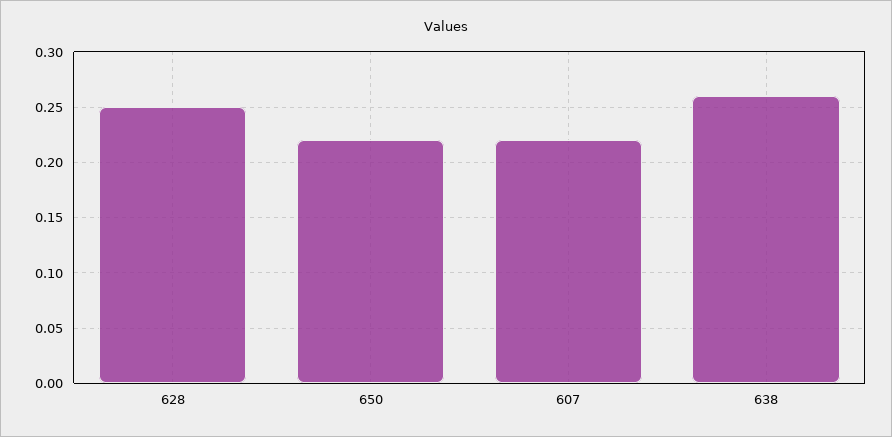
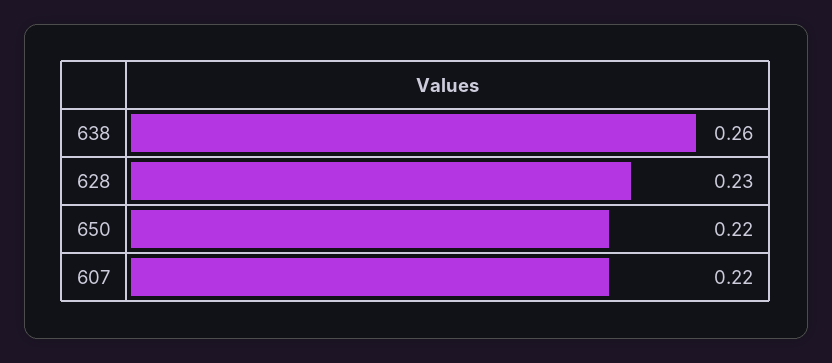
628: 0.25 -> 0.23

